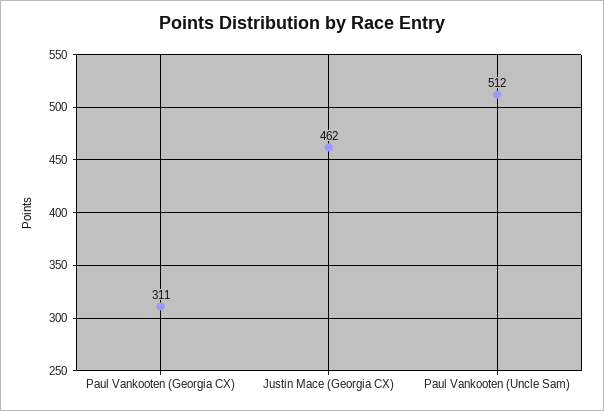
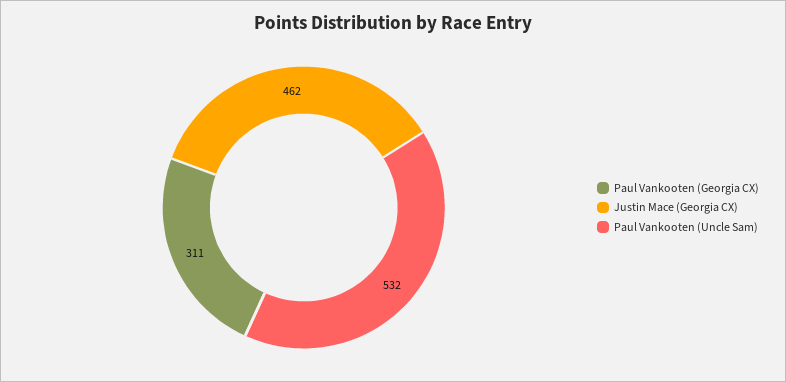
Paul Vankooten (Uncle Sam): 512 -> 532

